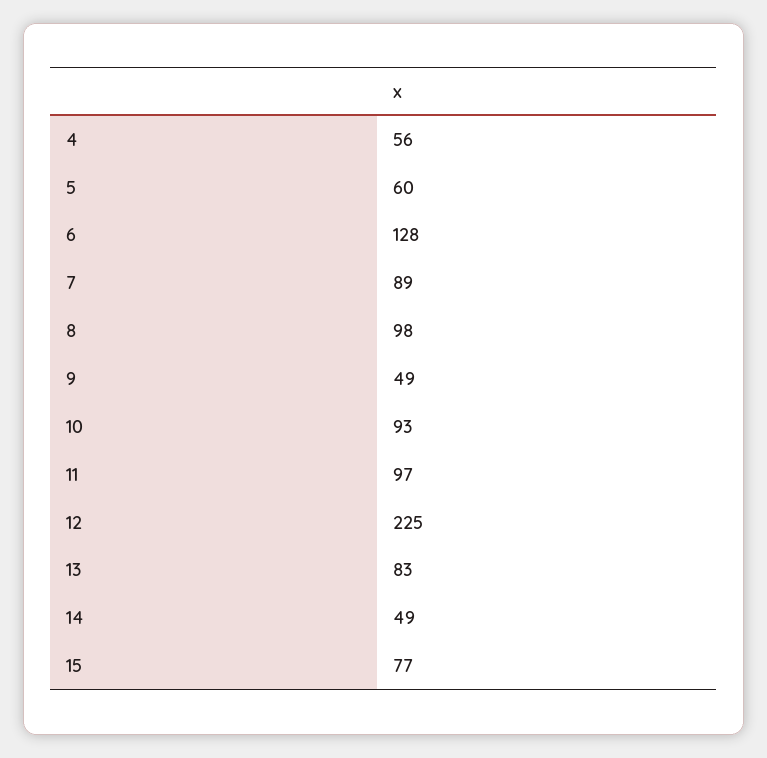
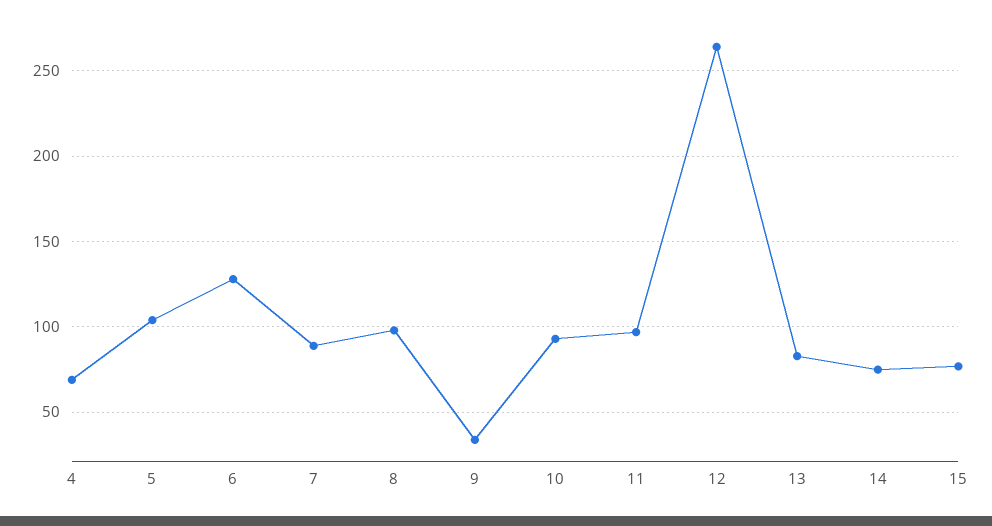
4: 56 -> 70
5: 60 -> 105
9: 49 -> 35
12: 225 -> 265
14: 49 -> 75

